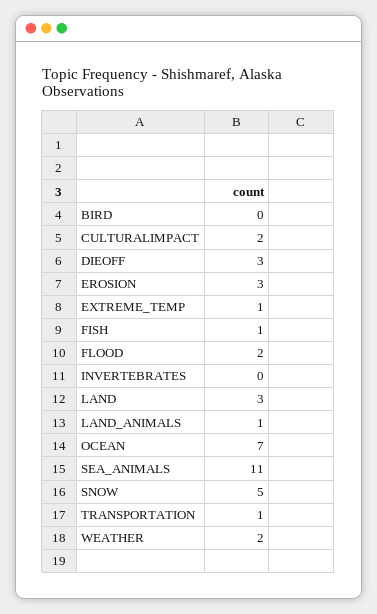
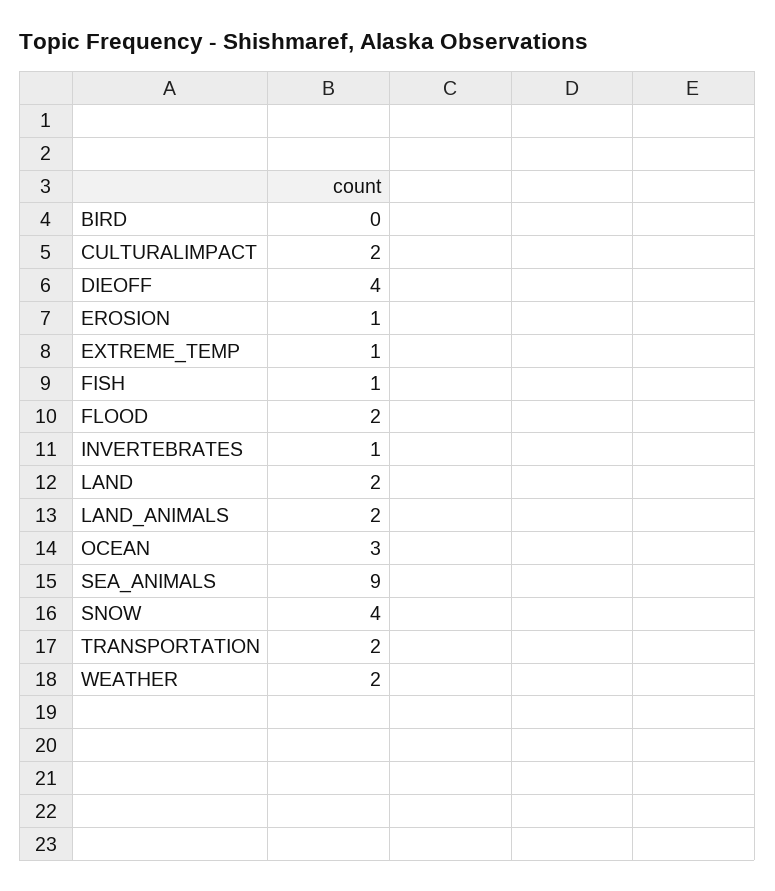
DIEOFF: 3 -> 4
EROSION: 3 -> 1
INVERTEBRATES: 0 -> 1
LAND: 3 -> 2
LAND_ANIMALS: 1 -> 2
OCEAN: 7 -> 3
SEA_ANIMALS: 11 -> 9
SNOW: 5 -> 4
TRANSPORTATION: 1 -> 2

